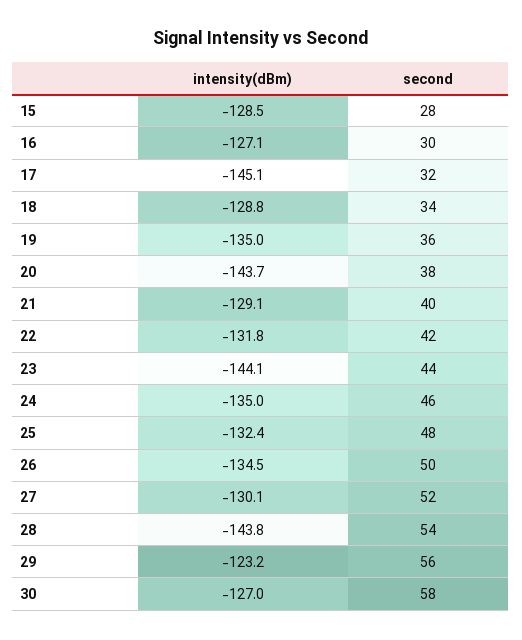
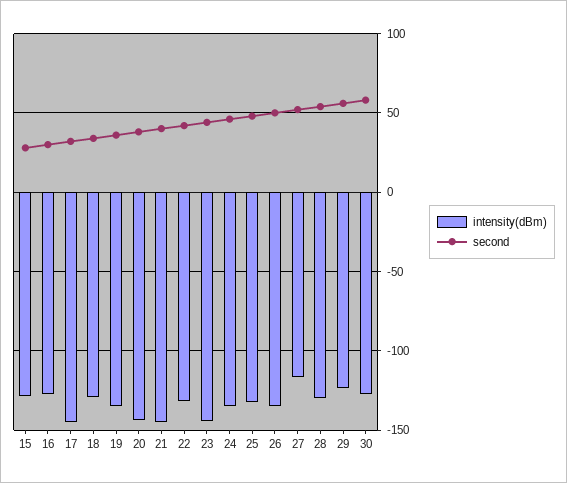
intensity(dBm), 21: -129.1 -> -145
intensity(dBm), 27: -130.1 -> -115
intensity(dBm), 28: -143.8 -> -130

